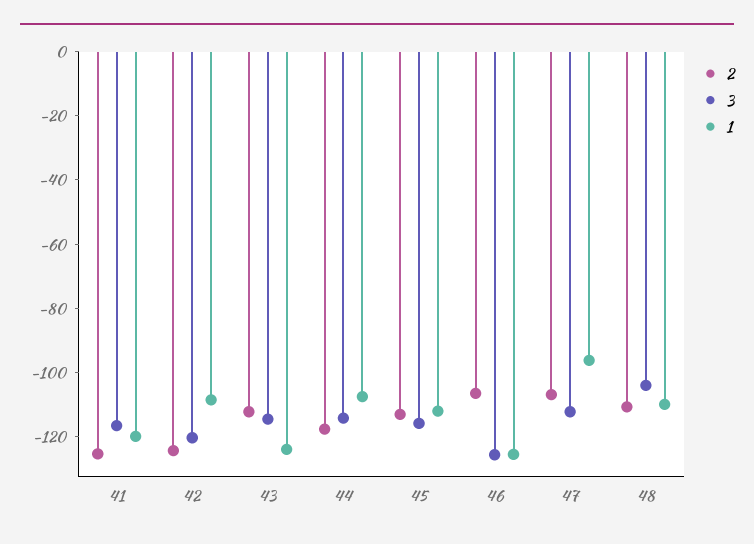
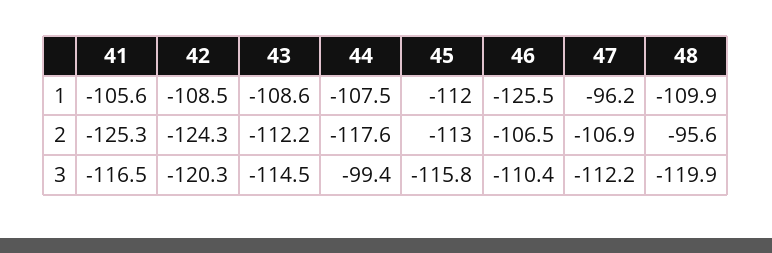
1, 41: -120 -> -105.6
1, 43: -125 -> -108.6
3, 44: -115 -> -99.4
3, 46: -125 -> -110.4
2, 48: -110 -> -95.6
3, 48: -105 -> -119.9

